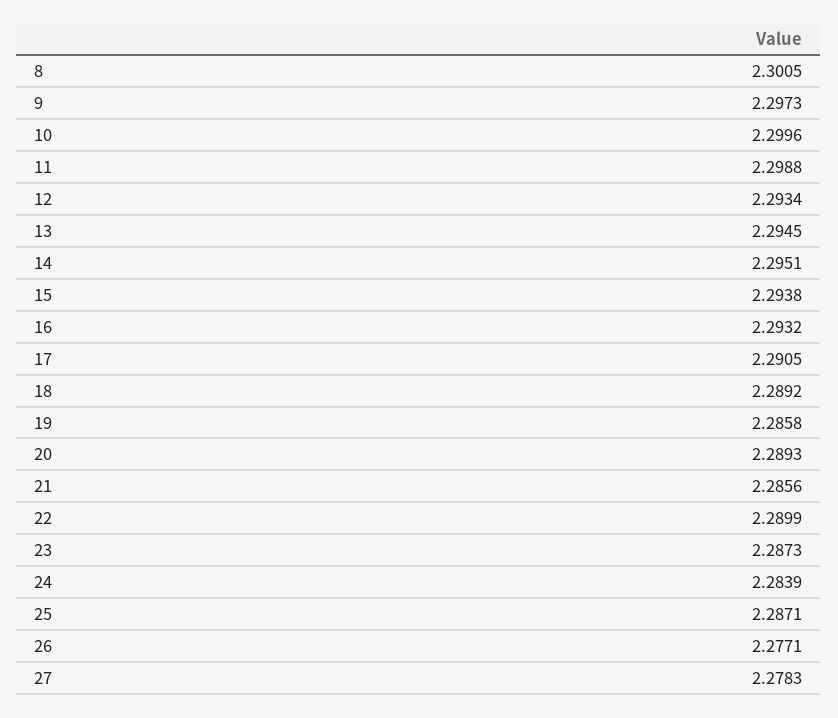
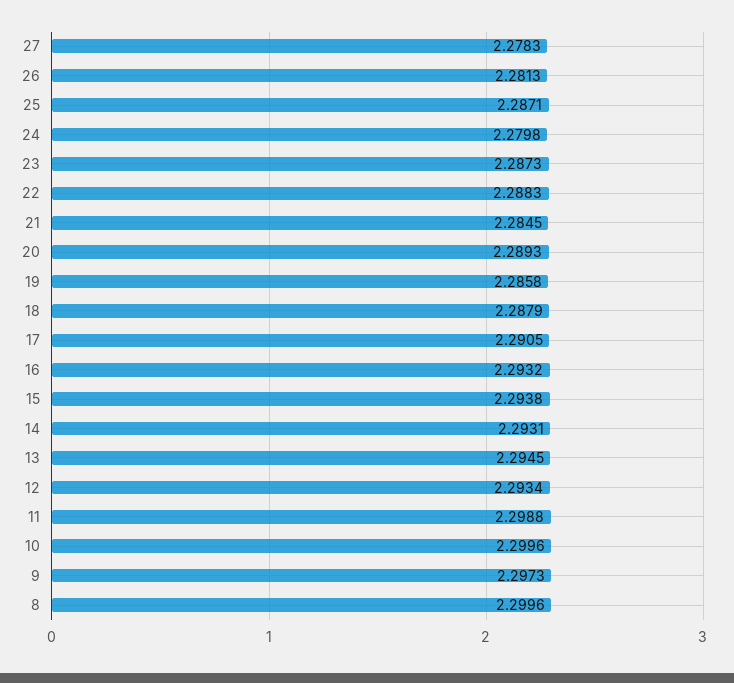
8: 2.3005 -> 2.2996
14: 2.2951 -> 2.2931
18: 2.2892 -> 2.2879
21: 2.2856 -> 2.2845
22: 2.2899 -> 2.2883
24: 2.2839 -> 2.2798
26: 2.2771 -> 2.2813

